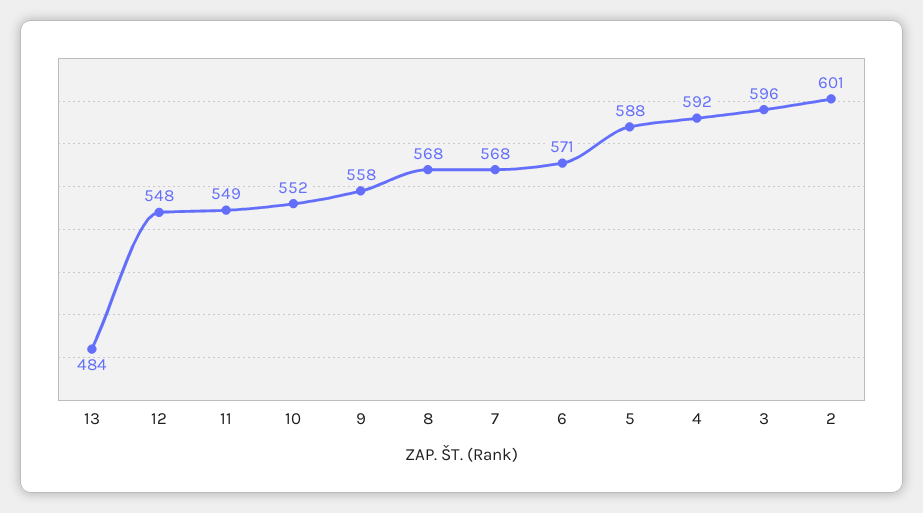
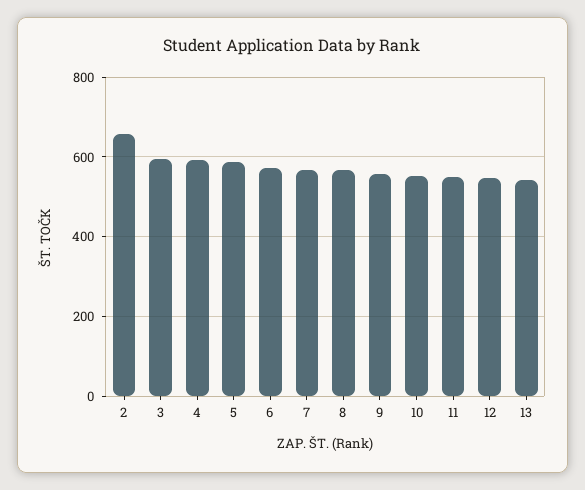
13: 484 -> 540
2: 601 -> 660

